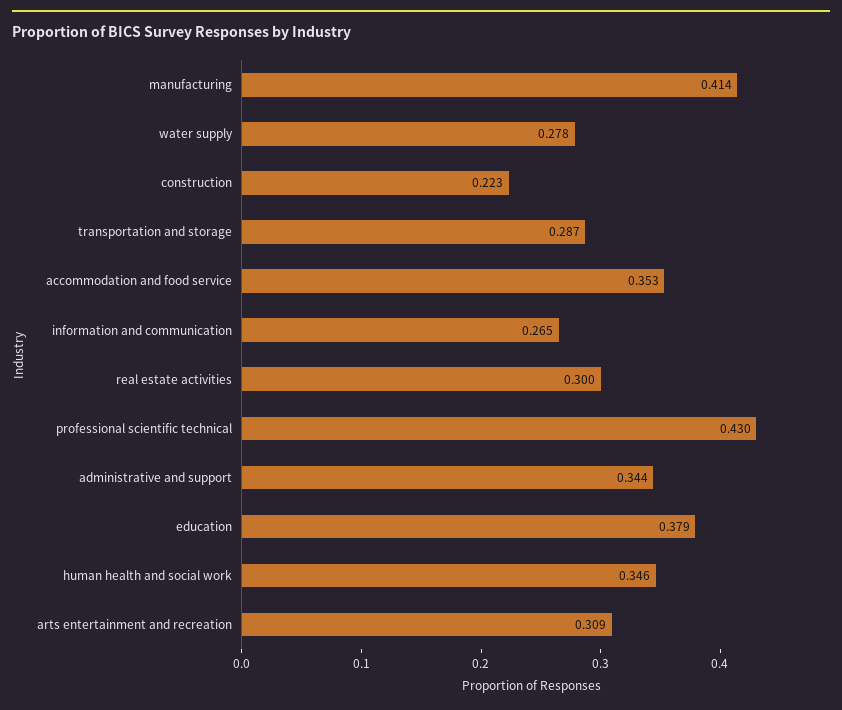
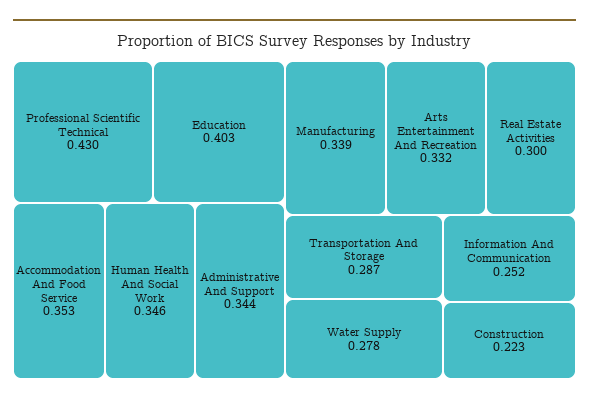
manufacturing: 0.414 -> 0.339
information and communication: 0.265 -> 0.252
education: 0.379 -> 0.403
arts entertainment and recreation: 0.309 -> 0.332

